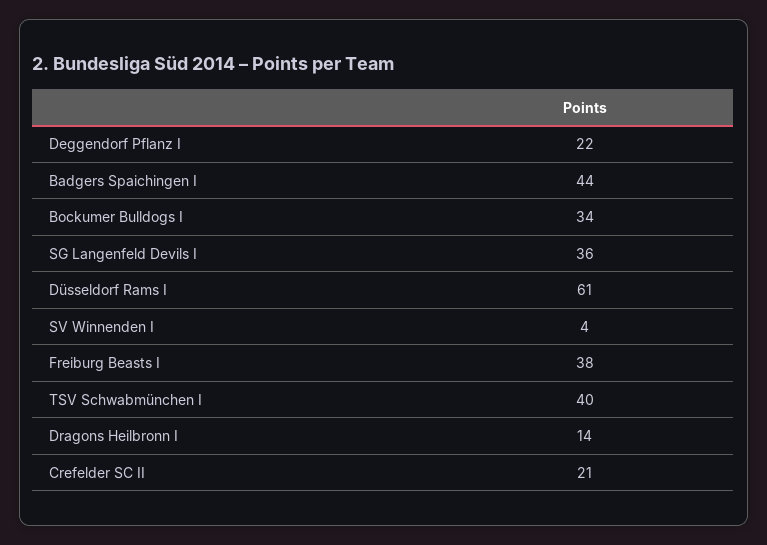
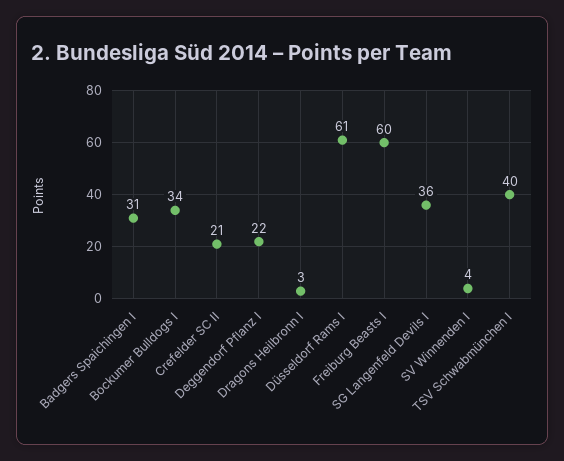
Badgers Spaichingen I: 44 -> 31
Freiburg Beasts I: 38 -> 60
Dragons Heilbronn I: 14 -> 3

